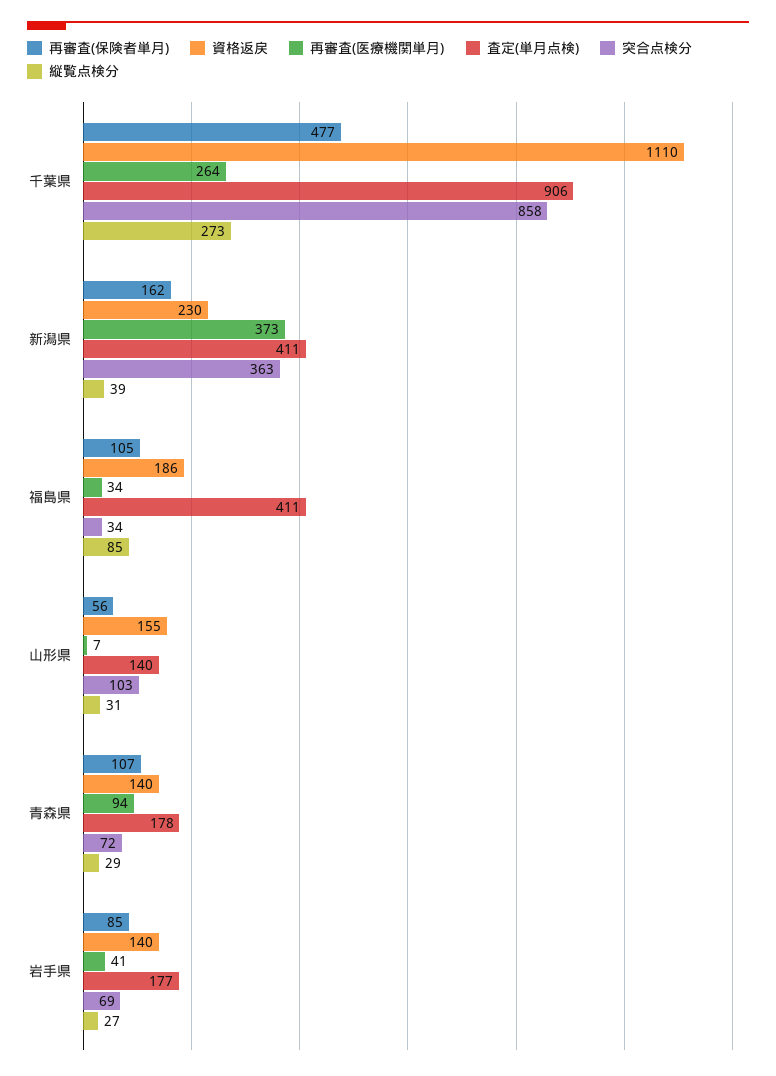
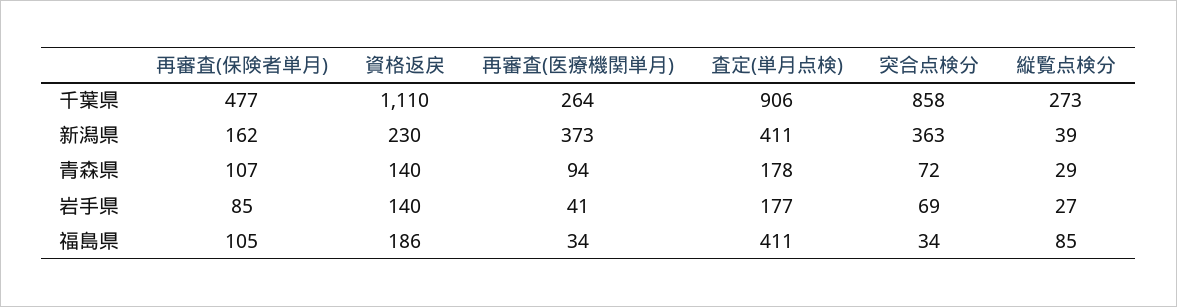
再審査(保険者単月), 山形県: 56 -> none
資格返戻, 山形県: 155 -> none
再審査(医療機関単月), 山形県: 7 -> none
査定(単月点検), 山形県: 140 -> none
突合点検分, 山形県: 103 -> none
縦覧点検分, 山形県: 31 -> none

